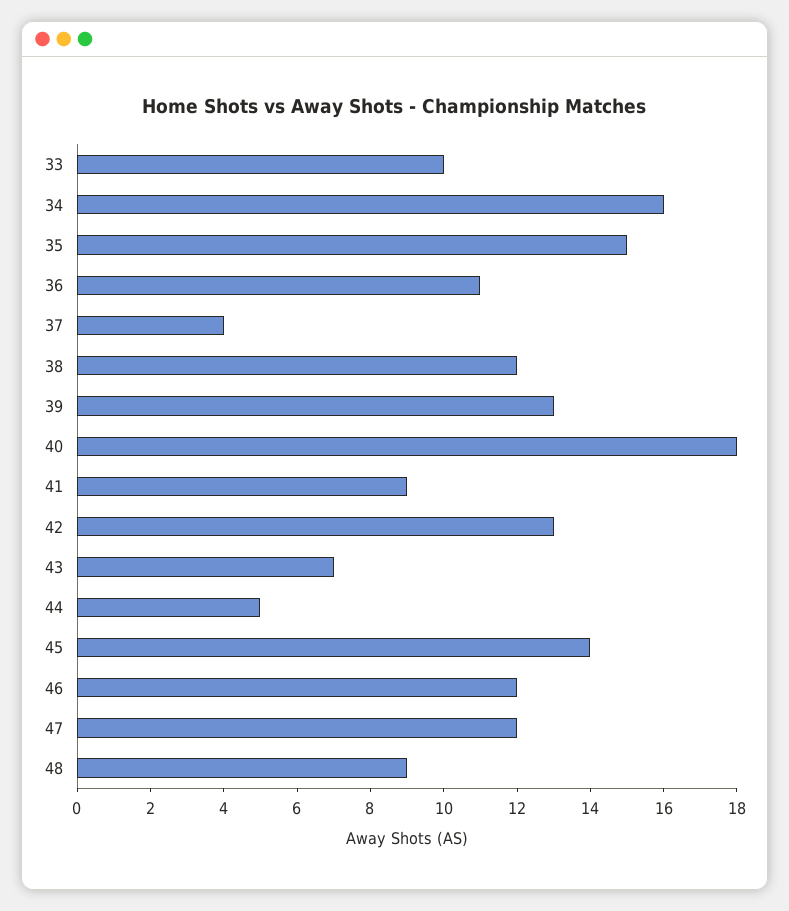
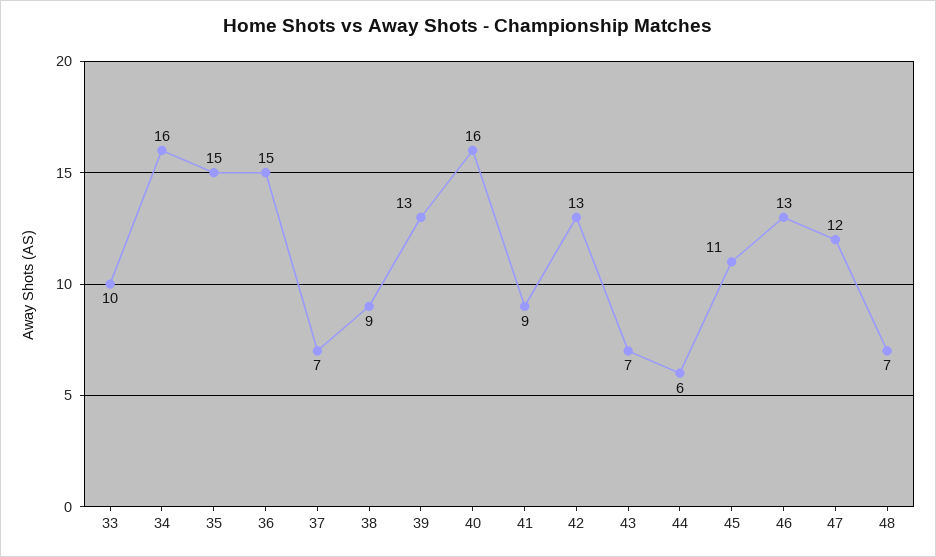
36: 11 -> 15
37: 4 -> 7
38: 12 -> 9
40: 18 -> 16
44: 5 -> 6
45: 14 -> 11
46: 12 -> 13
48: 9 -> 7

